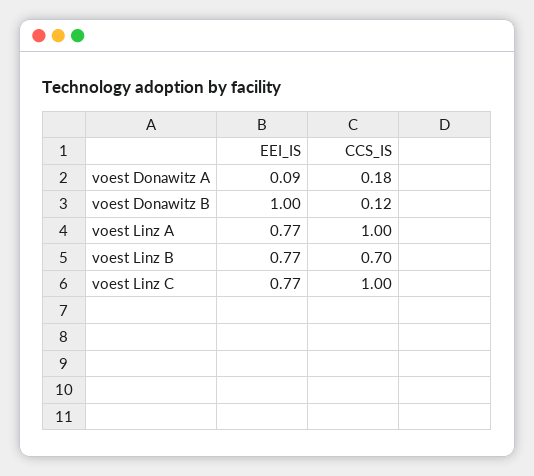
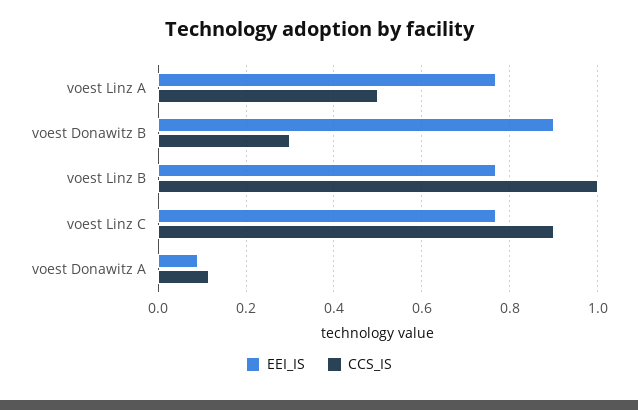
CCS_IS, voest Donawitz A: 0.18 -> 0.12
EEI_IS, voest Donawitz B: 1 -> 0.9
CCS_IS, voest Donawitz B: 0.12 -> 0.3
CCS_IS, voest Linz A: 1 -> 0.5
CCS_IS, voest Linz B: 0.7 -> 1
CCS_IS, voest Linz C: 1 -> 0.9

